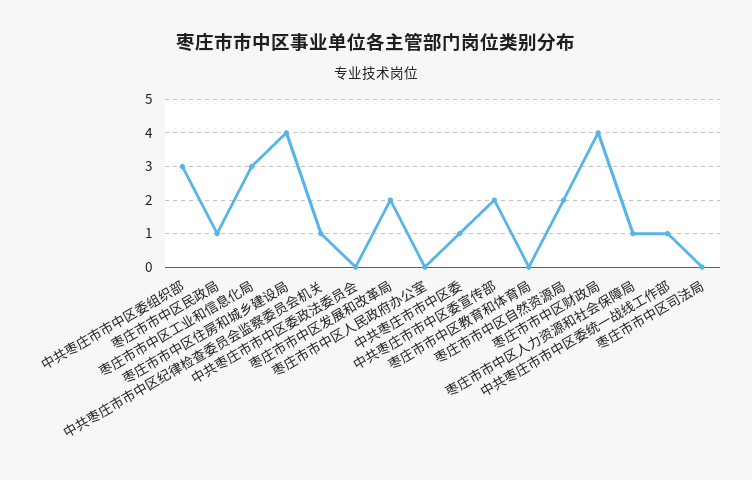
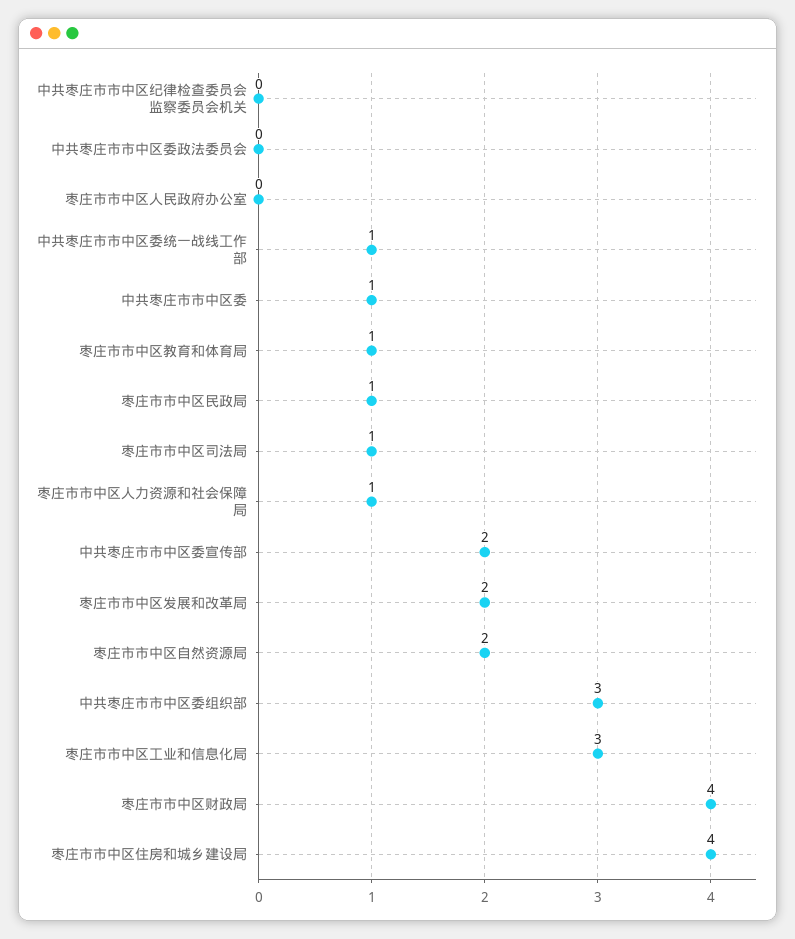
中共枣庄市市中区纪律检查委员会监察委员会机关: 1 -> 0
枣庄市市中区教育和体育局: 0 -> 1
枣庄市市中区司法局: 0 -> 1

